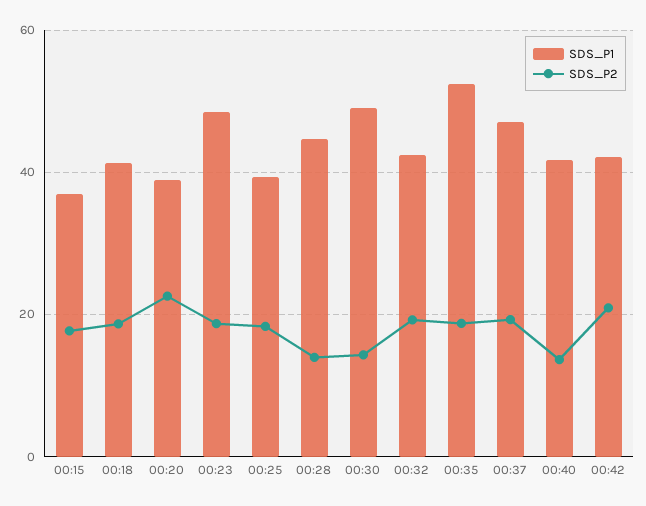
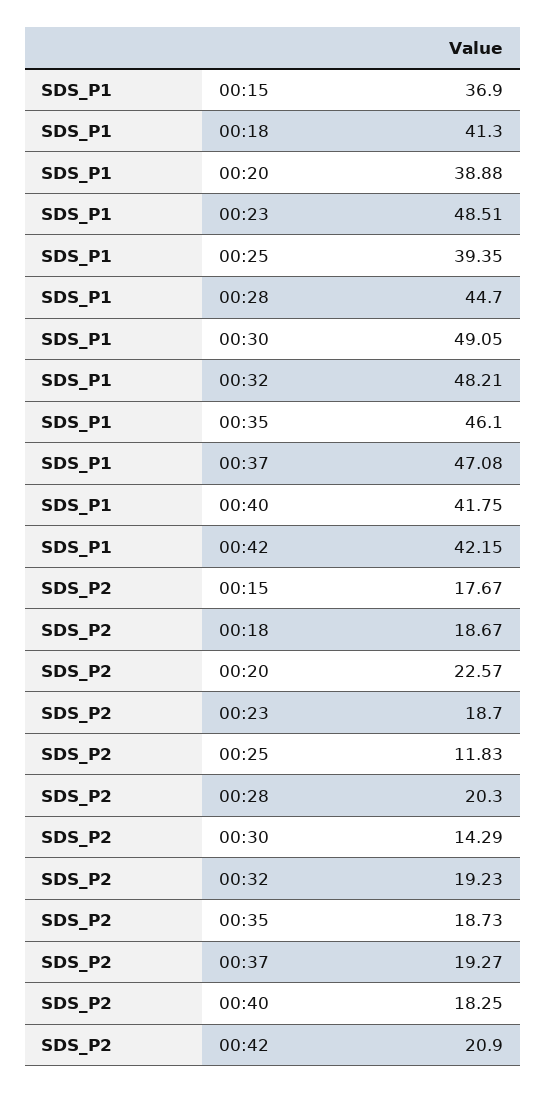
SDS_P2, 00:25: 18 -> 11.83
SDS_P2, 00:28: 14 -> 20.3
SDS_P1, 00:32: 42 -> 48.21
SDS_P1, 00:35: 52 -> 46.1
SDS_P2, 00:40: 14 -> 18.25

